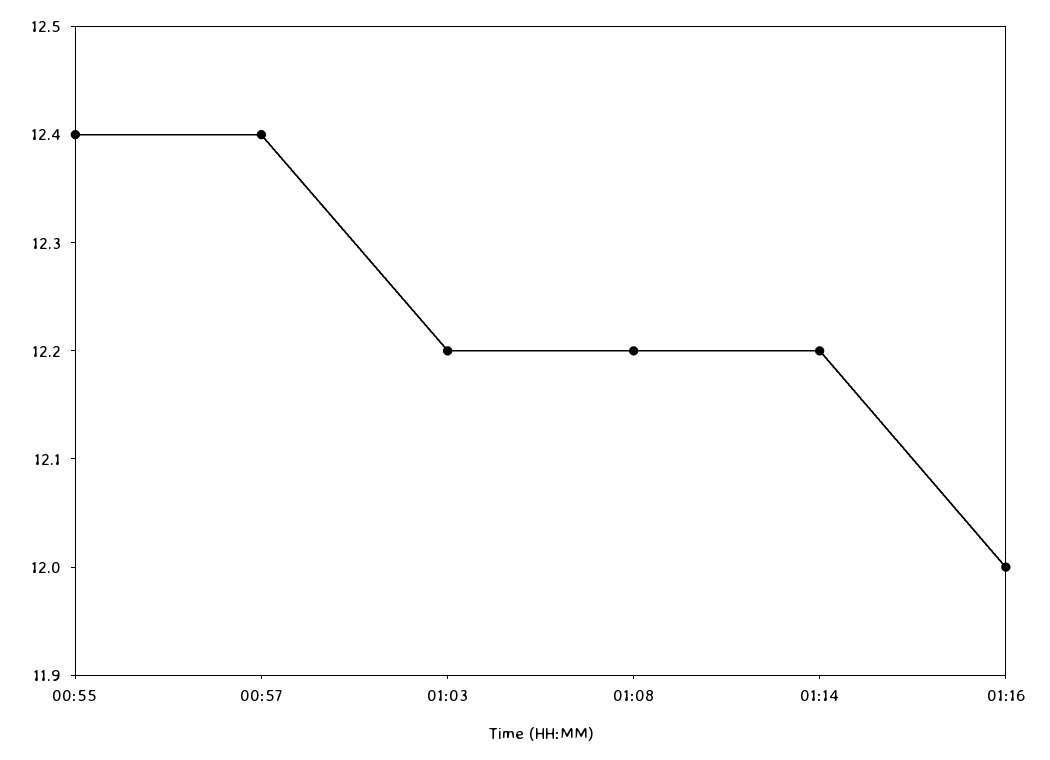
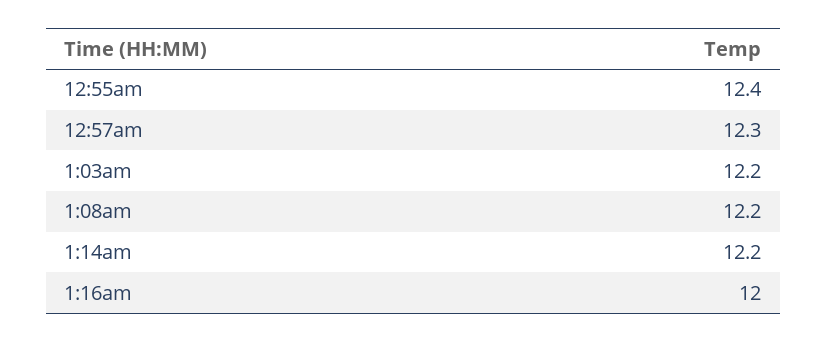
00:57: 12.4 -> 12.3

